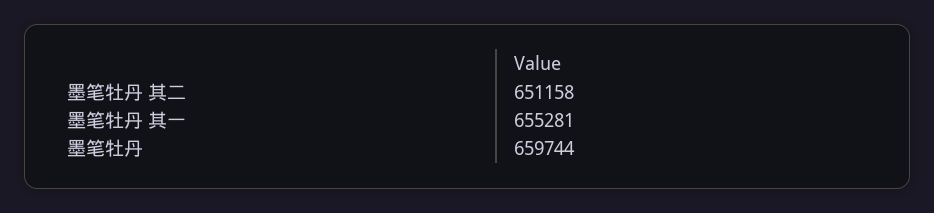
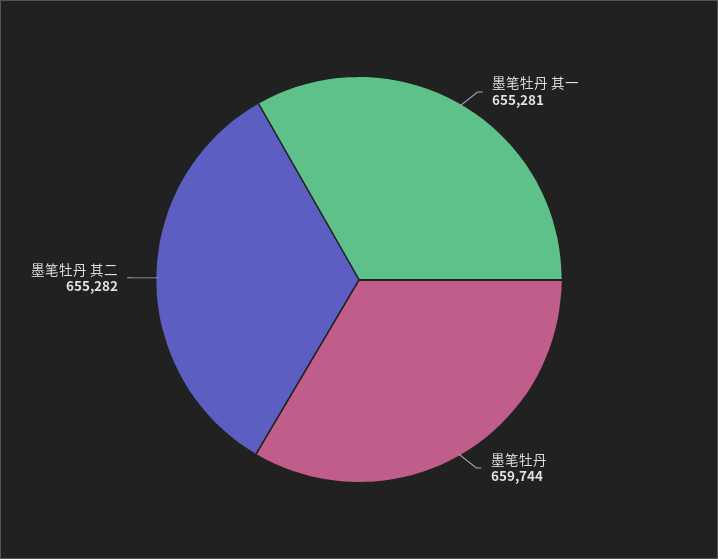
墨笔牡丹 其二: 651158 -> 655282

